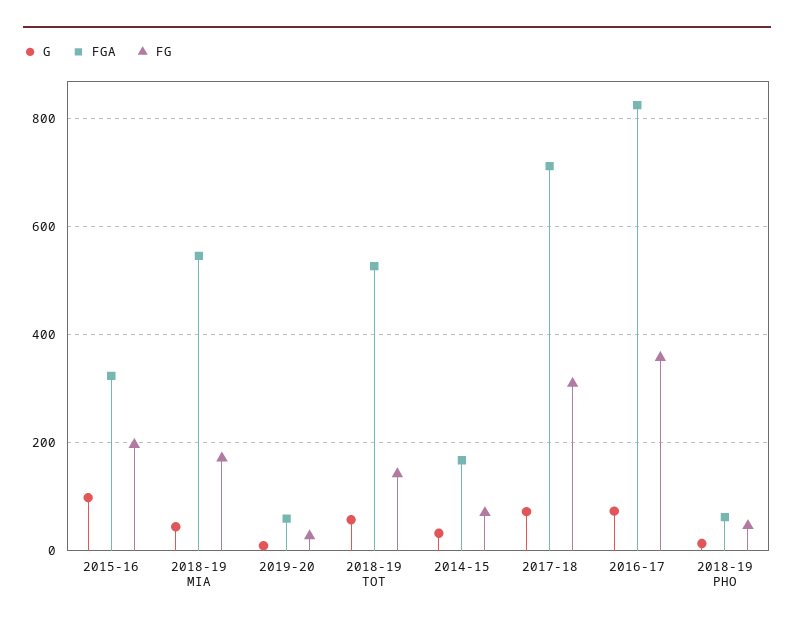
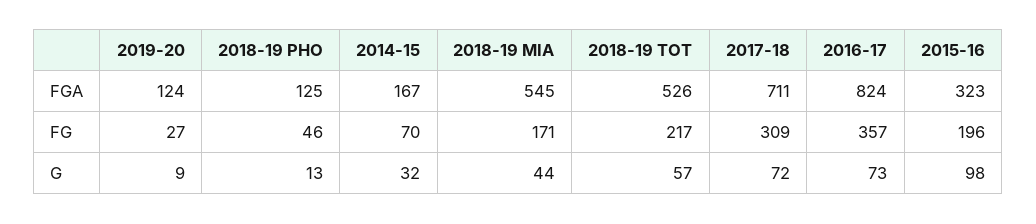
FGA, 2019-20: 60 -> 124
FG, 2018-19 TOT: 140 -> 217
FGA, 2018-19 PHO: 60 -> 125

